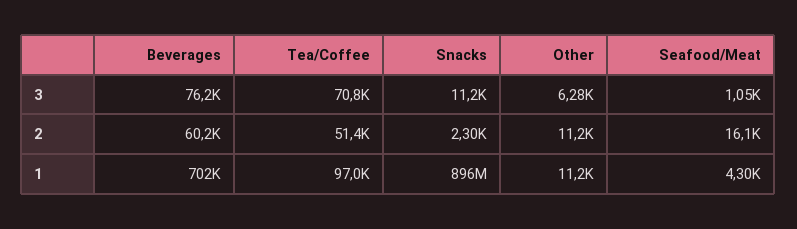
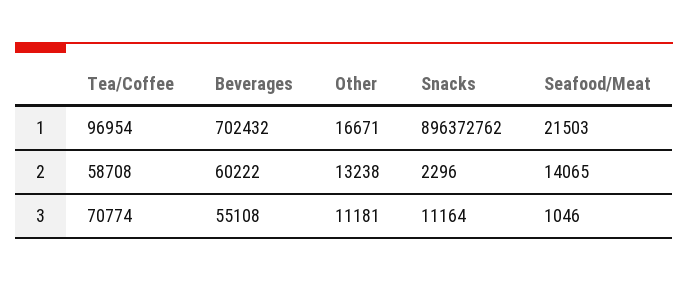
Beverages, 3: 76200 -> 55108
Other, 3: 6280 -> 11181
Tea/Coffee, 2: 51400 -> 58708
Other, 2: 11200 -> 13238
Seafood/Meat, 2: 16100 -> 14065
Other, 1: 11200 -> 16671
Seafood/Meat, 1: 4300 -> 21503

